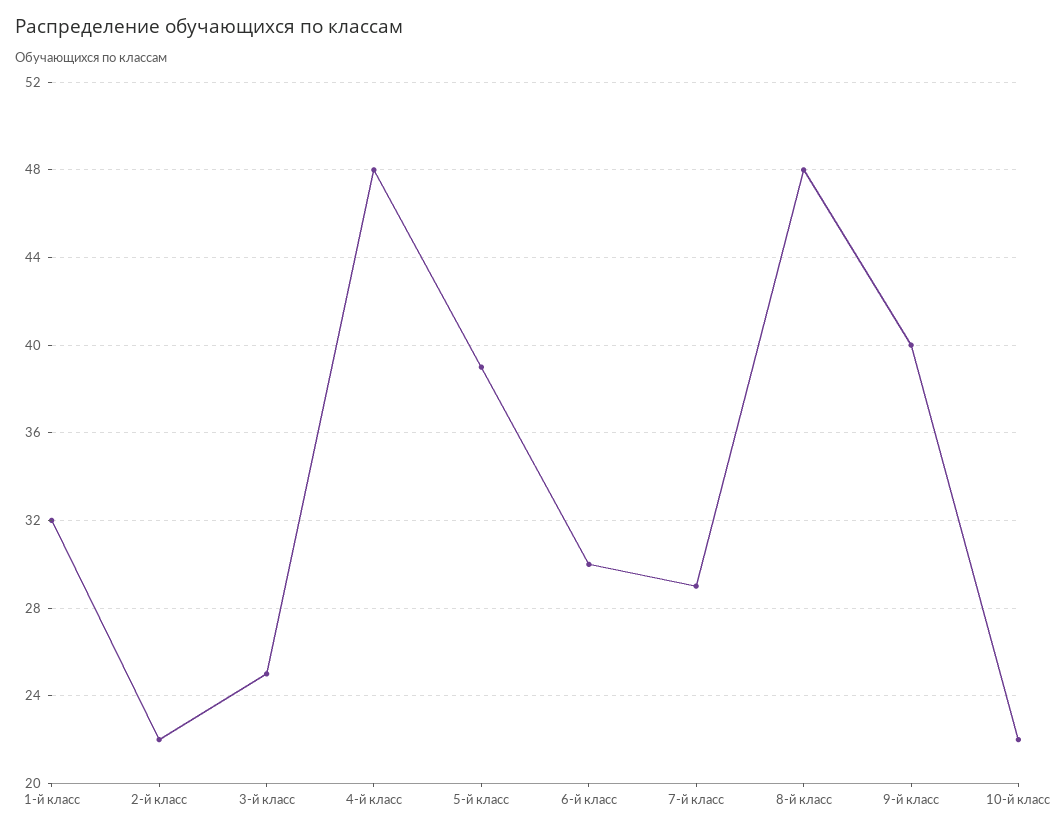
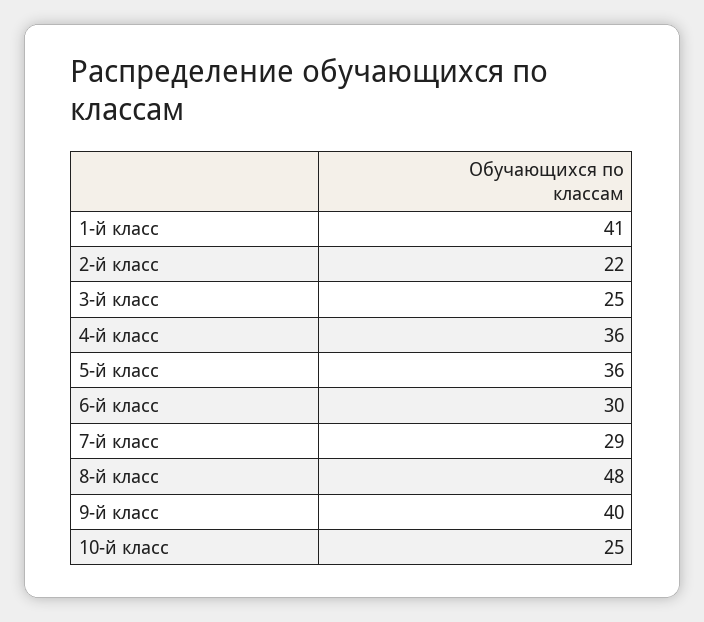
1-й класс: 32 -> 41
4-й класс: 48 -> 36
5-й класс: 39 -> 36
10-й класс: 22 -> 25

